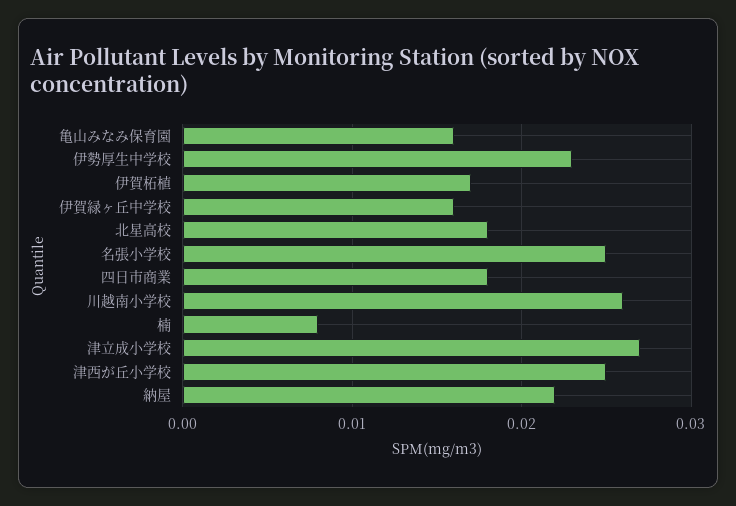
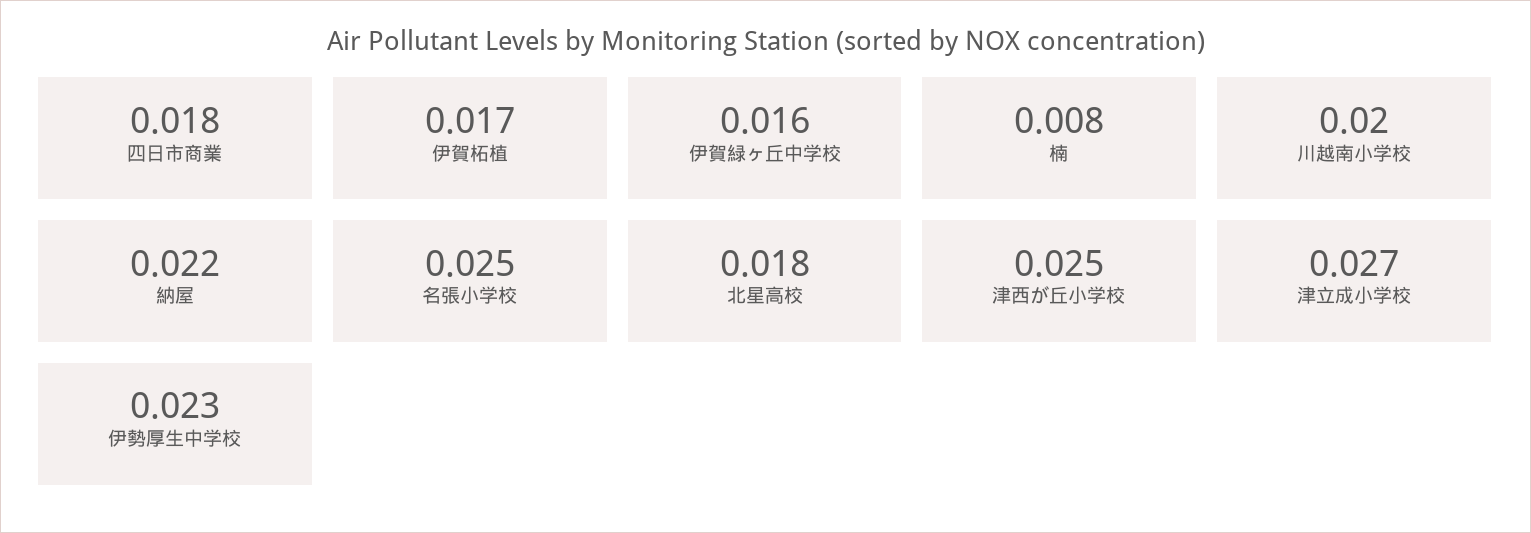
亀山みなみ保育園: 0.016 -> none
川越南小学校: 0.026 -> 0.02

